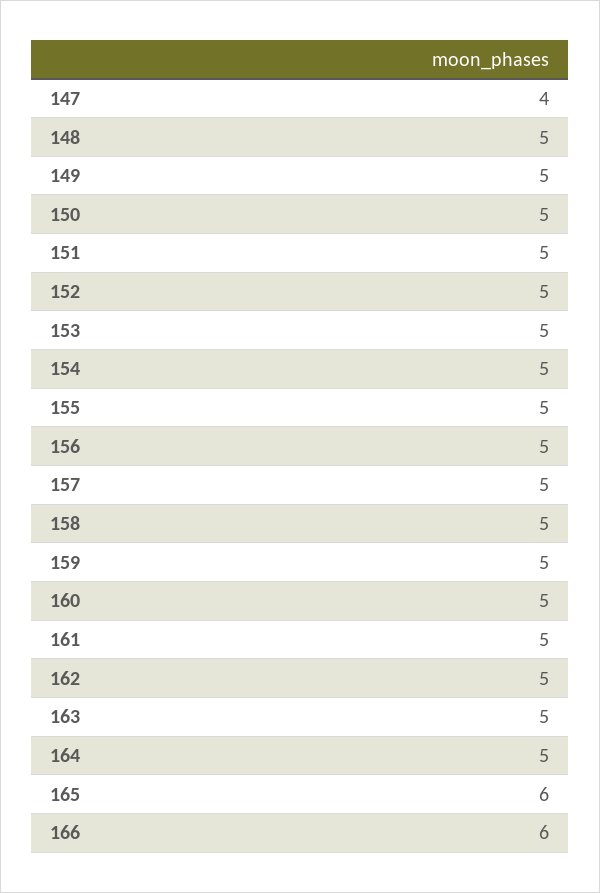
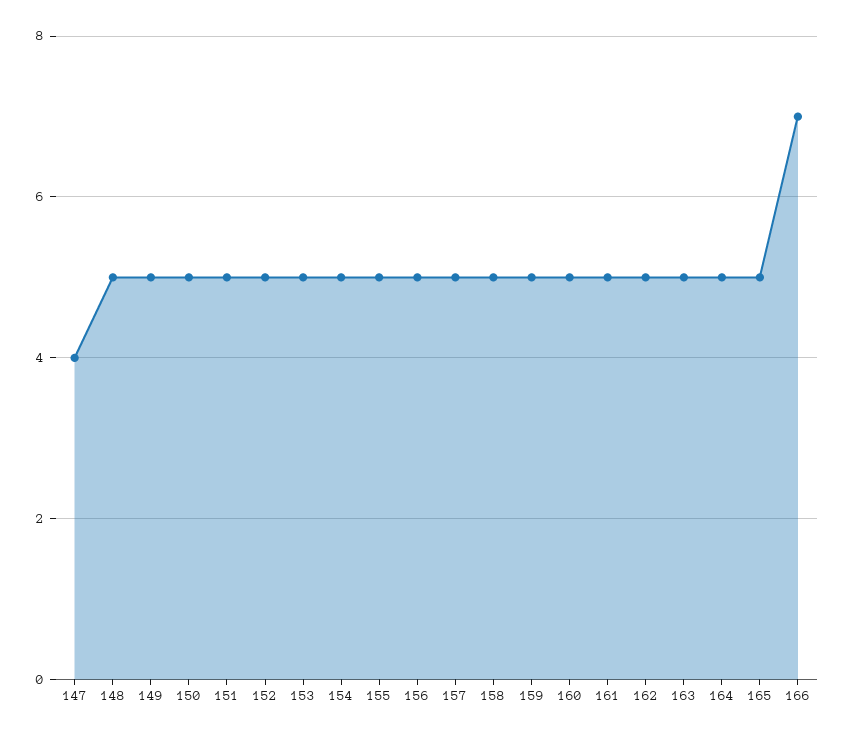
165: 6 -> 5
166: 6 -> 7

